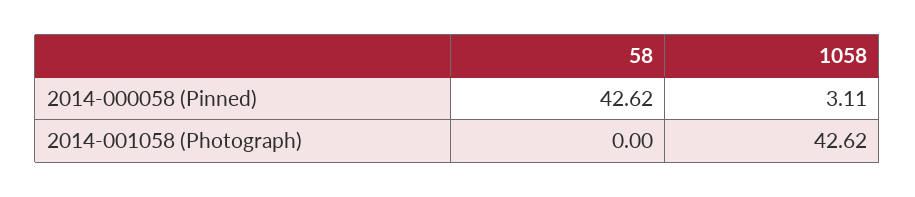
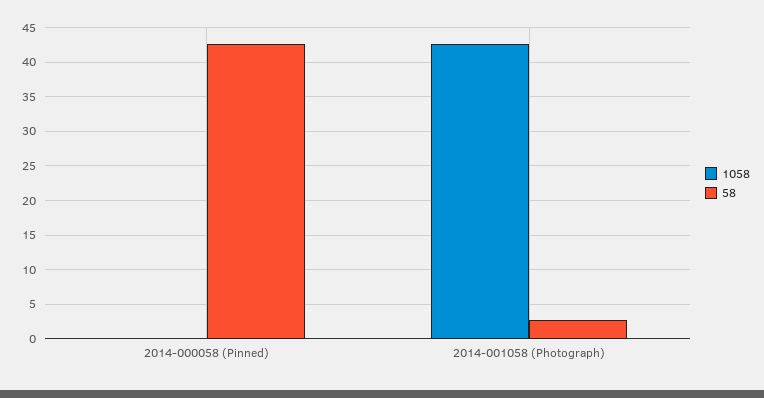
1058, 2014-000058 (Pinned): 3.11 -> 0
58, 2014-001058 (Photograph): 0 -> 3

